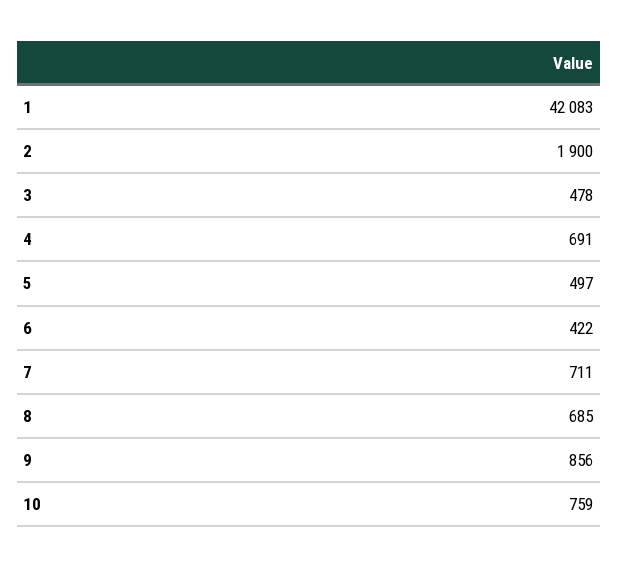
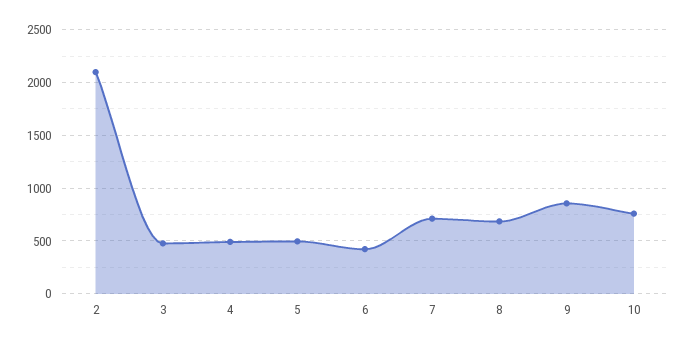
1: 42083 -> none
2: 1900 -> 2100
4: 691 -> 500

